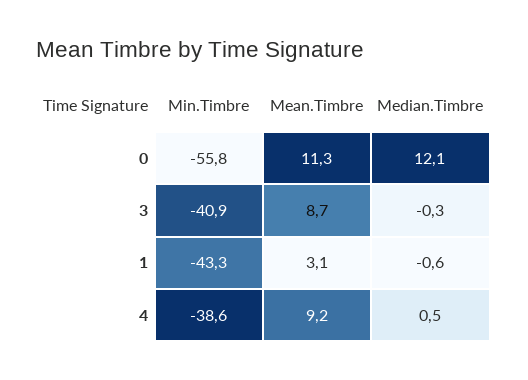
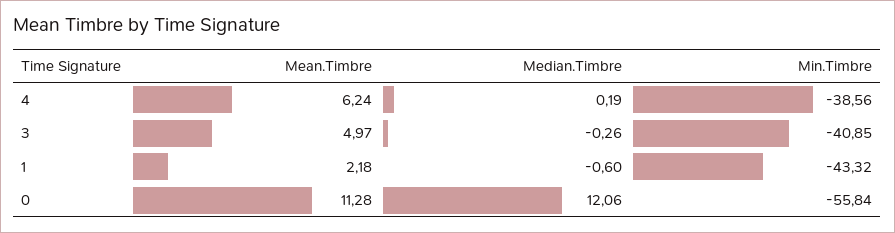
Mean.Timbre, 3: 8.7 -> 4.97
Mean.Timbre, 1: 3.1 -> 2.18
Mean.Timbre, 4: 9.2 -> 6.24
Median.Timbre, 4: 0.5 -> 0.19

